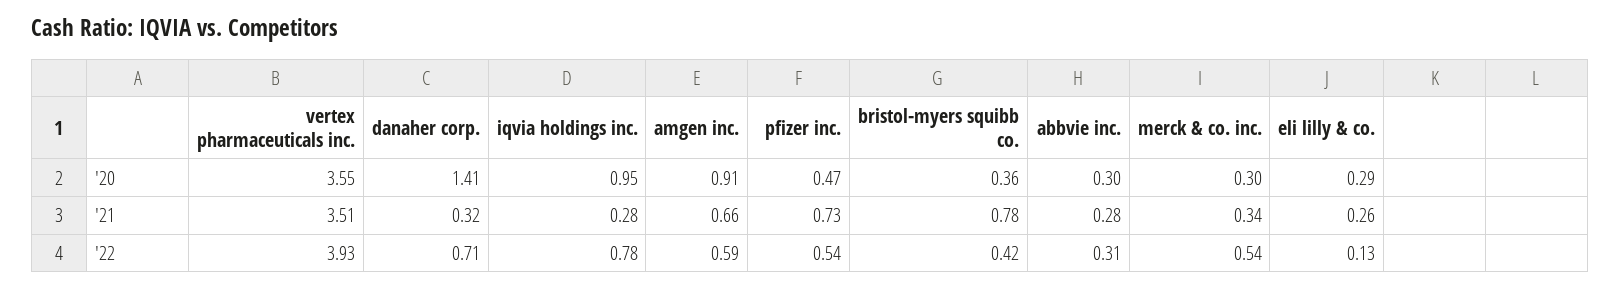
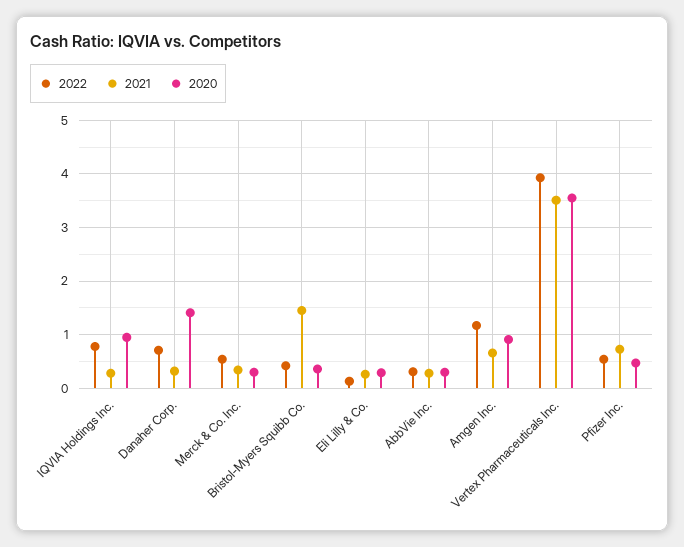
'21, bristol-myers squibb co.: 0.78 -> 1.4
'22, amgen inc.: 0.59 -> 1.2

